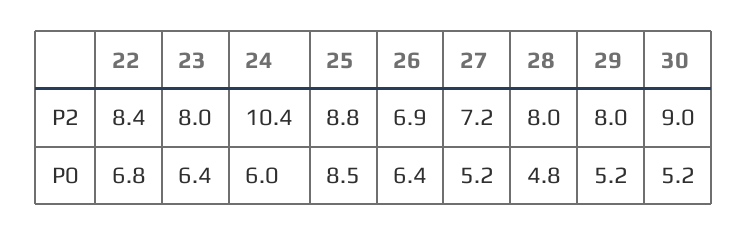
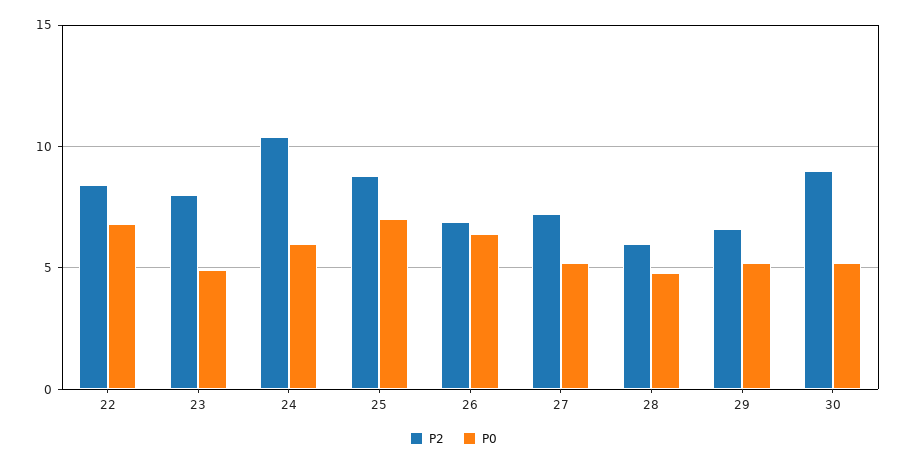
P2, 28: 8 -> 6
P2, 29: 8 -> 6.5
P0, 23: 6.4 -> 5
P0, 25: 8.5 -> 7

